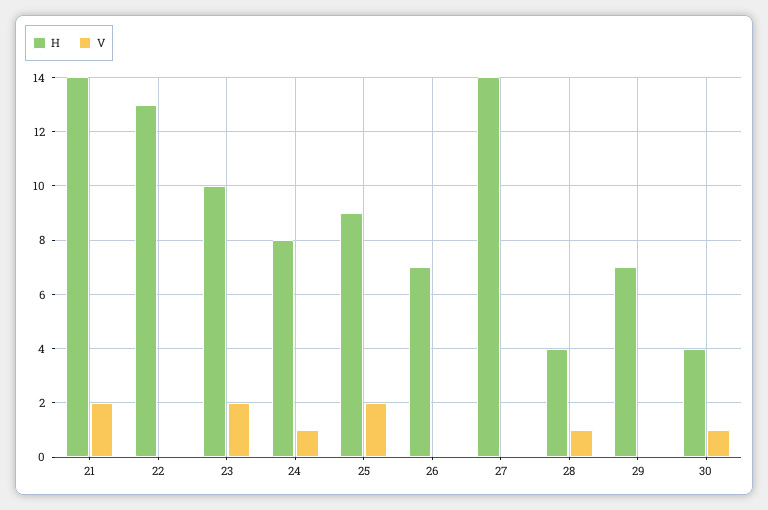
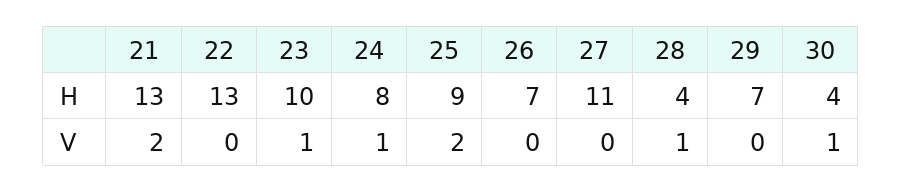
H, 21: 14 -> 13
V, 23: 2 -> 1
H, 27: 14 -> 11

